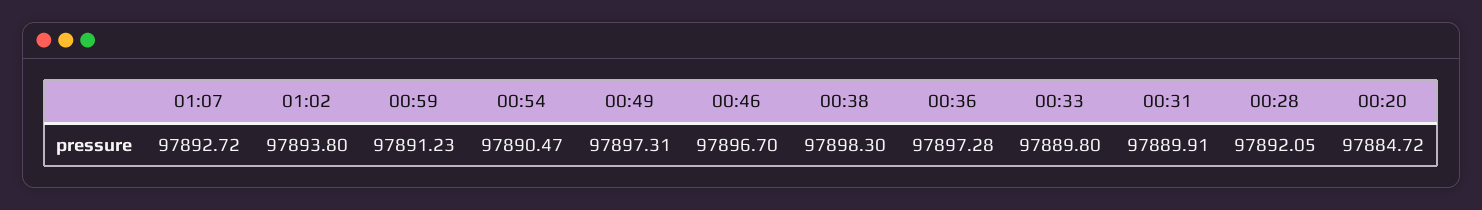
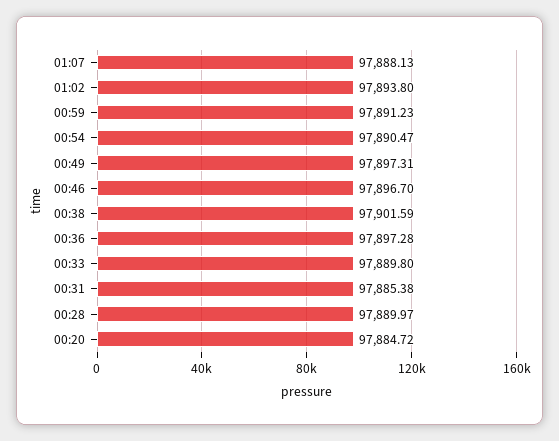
01:07: 97892.72 -> 97888.13
00:38: 97898.3 -> 97901.59
00:31: 97889.91 -> 97885.38
00:28: 97892.05 -> 97889.97

